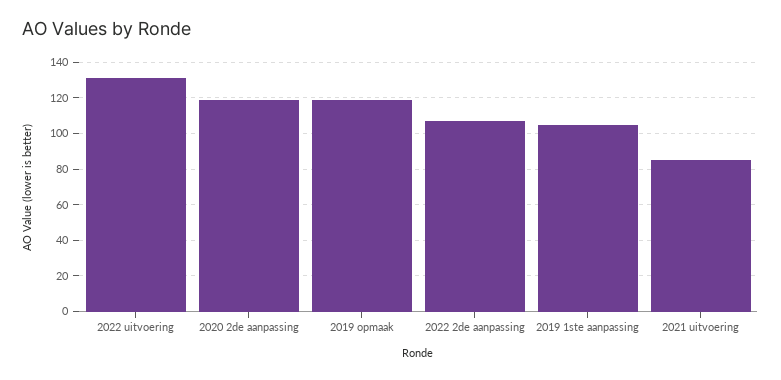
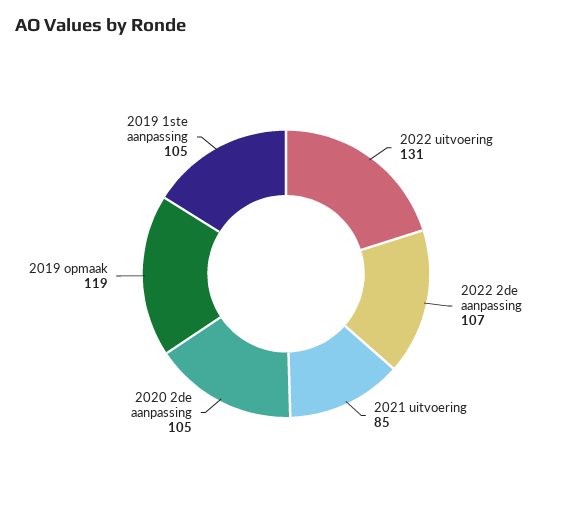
2020 2de aanpassing: 120 -> 105

